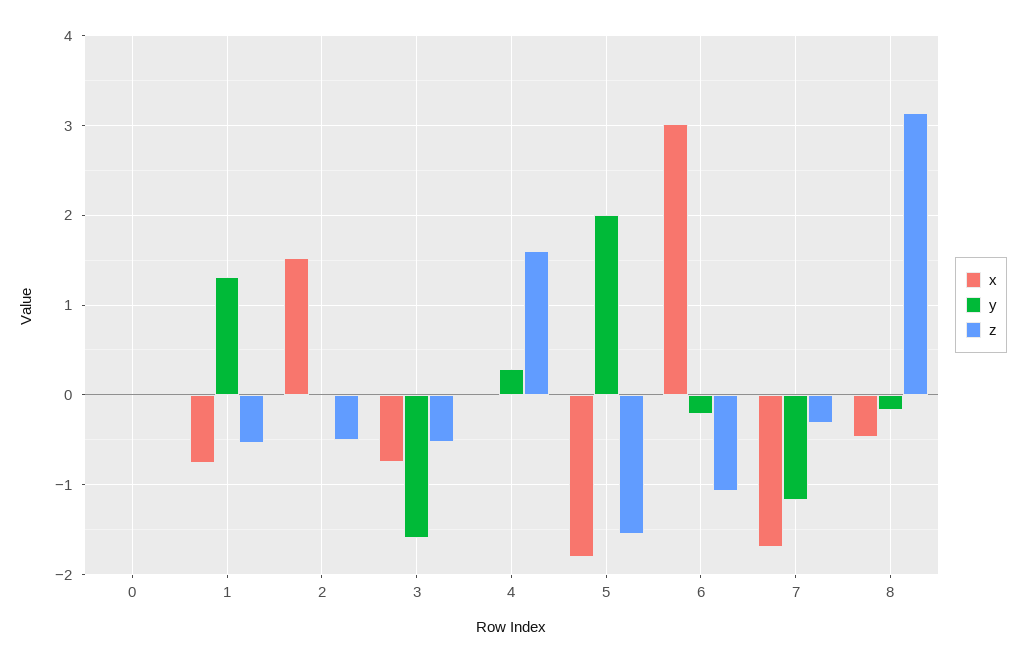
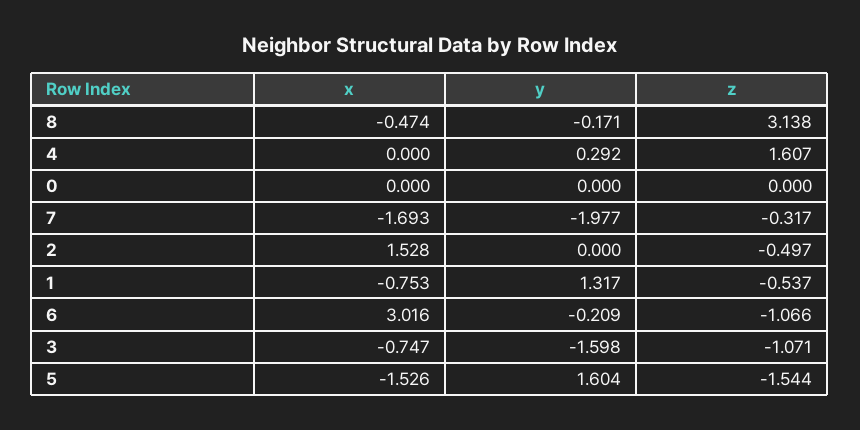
z, 3: -0.5 -> -1.071
x, 5: -1.8 -> -1.526
y, 5: 2 -> 1.604
y, 7: -1.2 -> -1.977

